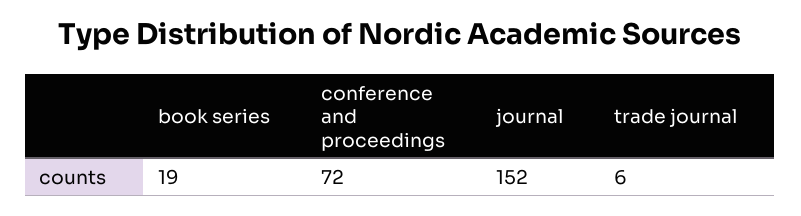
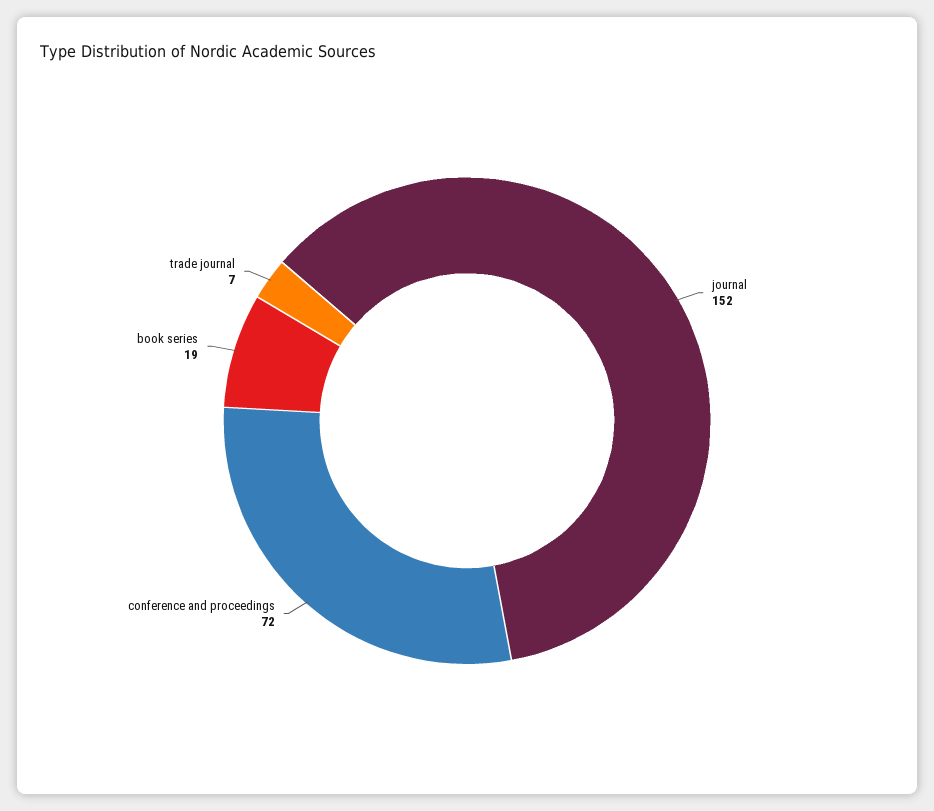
trade journal: 6 -> 7

